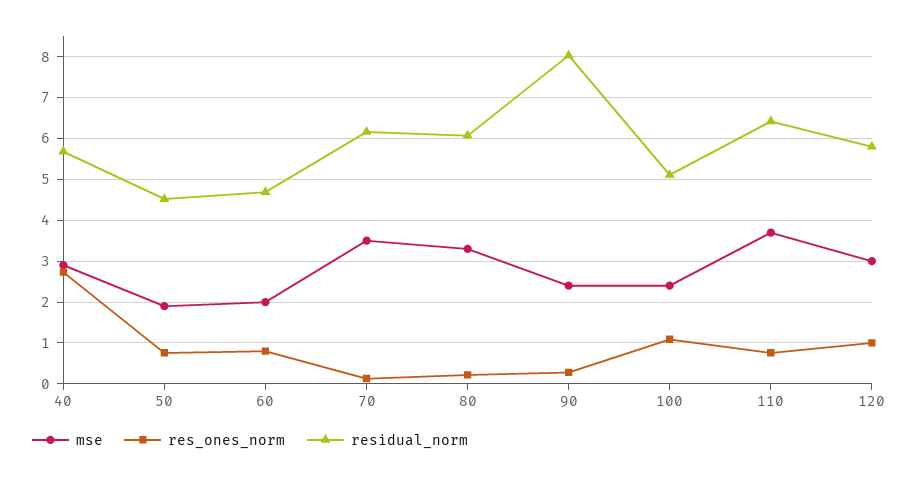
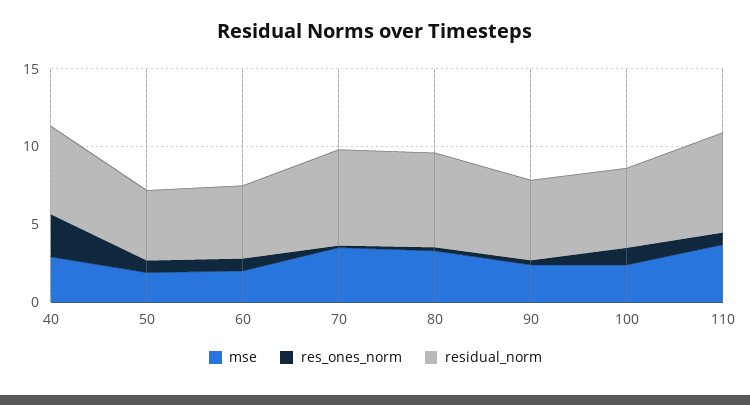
residual_norm, 90: 8 -> 5
mse, 120: 3 -> none
res_ones_norm, 120: 1 -> none
residual_norm, 120: 5.8 -> none

